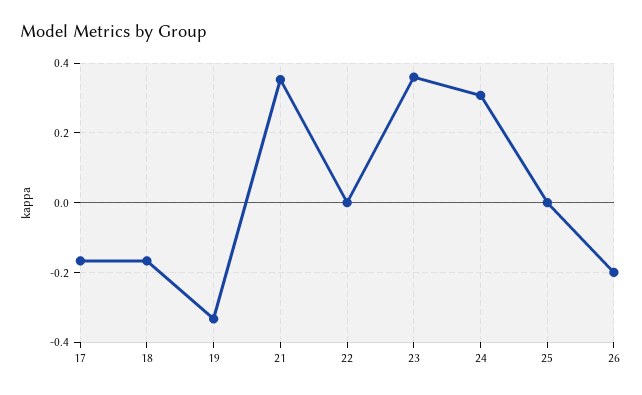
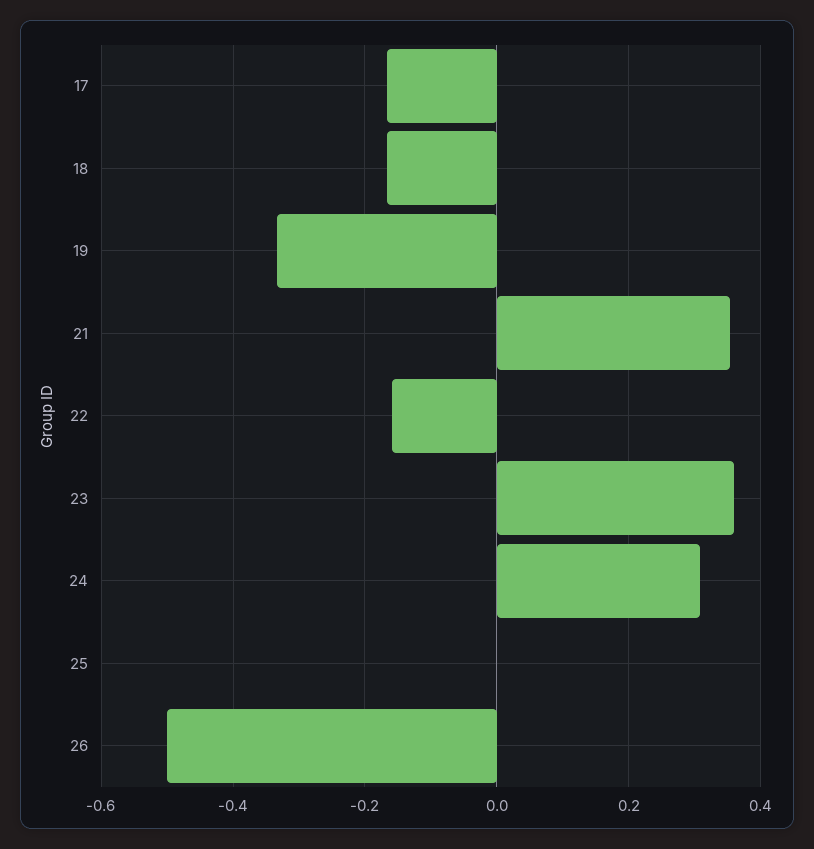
22: 0 -> -0.16
26: -0.2 -> -0.5

